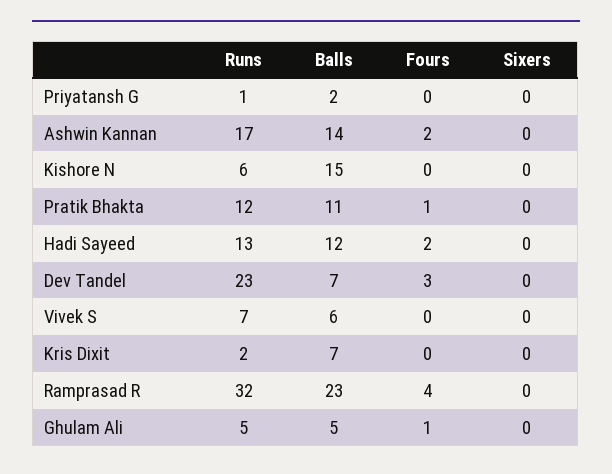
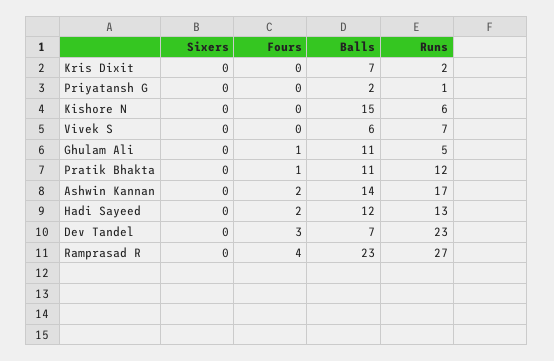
Runs, Ramprasad R: 32 -> 27
Balls, Ghulam Ali: 5 -> 11

